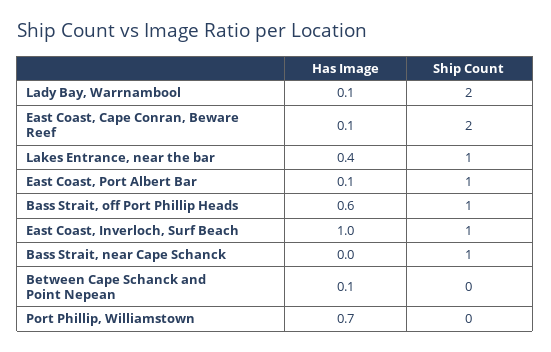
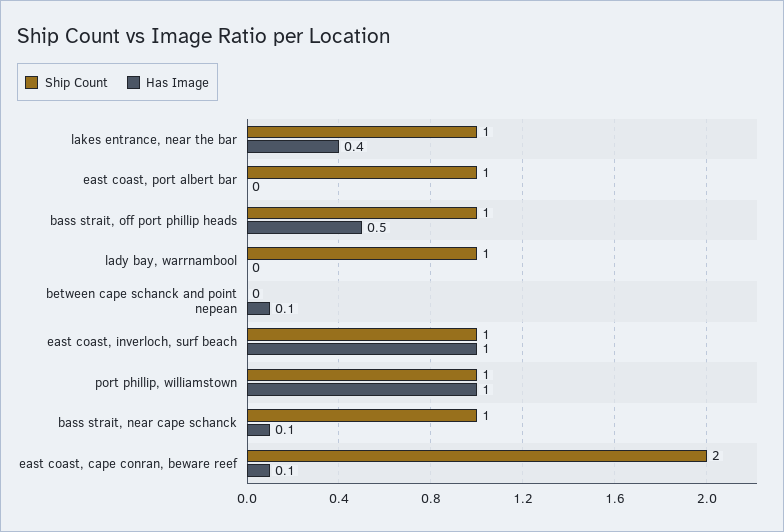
Has Image, Lady Bay, Warrnambool: 0.1 -> 0
Ship Count, Lady Bay, Warrnambool: 2 -> 1
Has Image, East Coast, Port Albert Bar: 0.1 -> 0
Has Image, Bass Strait, off Port Phillip Heads: 0.6 -> 0.5
Has Image, Bass Strait, near Cape Schanck: 0 -> 0.1
Has Image, Port Phillip, Williamstown: 0.7 -> 1
Ship Count, Port Phillip, Williamstown: 0 -> 1

